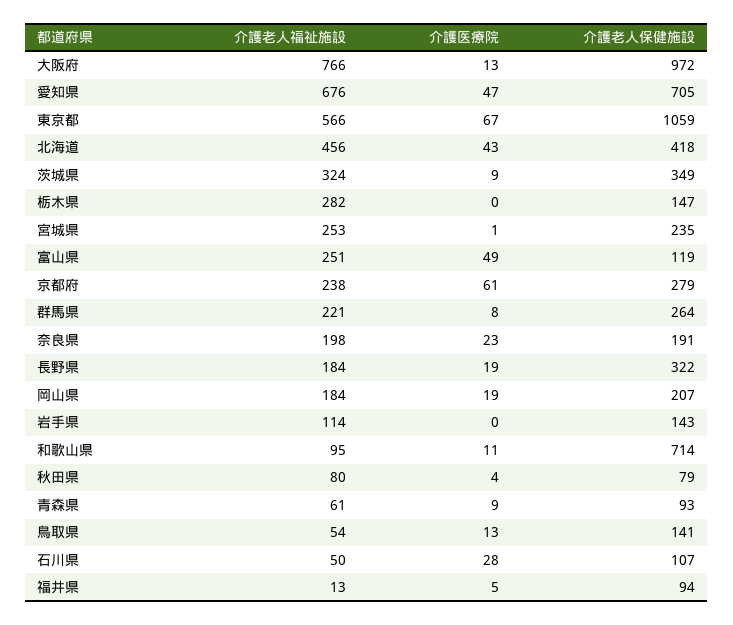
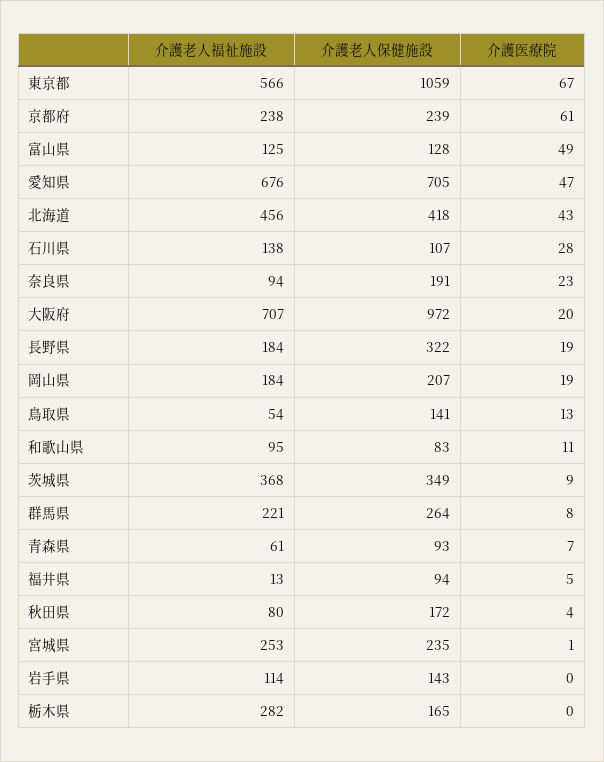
介護老人福祉施設, 大阪府: 766 -> 707
介護医療院, 大阪府: 13 -> 20
介護老人福祉施設, 茨城県: 324 -> 368
介護老人保健施設, 栃木県: 147 -> 165
介護老人福祉施設, 富山県: 251 -> 125
介護老人保健施設, 富山県: 119 -> 128
介護老人保健施設, 京都府: 279 -> 239
介護老人福祉施設, 奈良県: 198 -> 94
介護老人保健施設, 和歌山県: 714 -> 83
介護老人保健施設, 秋田県: 79 -> 172
介護医療院, 青森県: 9 -> 7
介護老人福祉施設, 石川県: 50 -> 138

